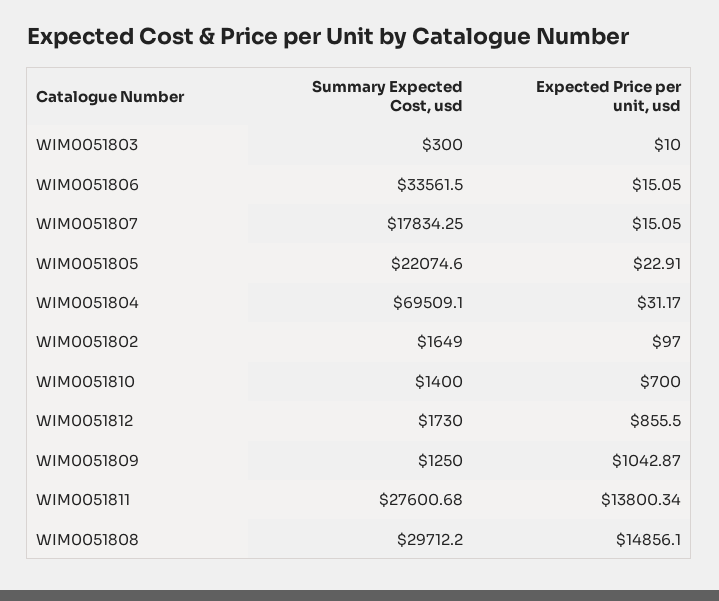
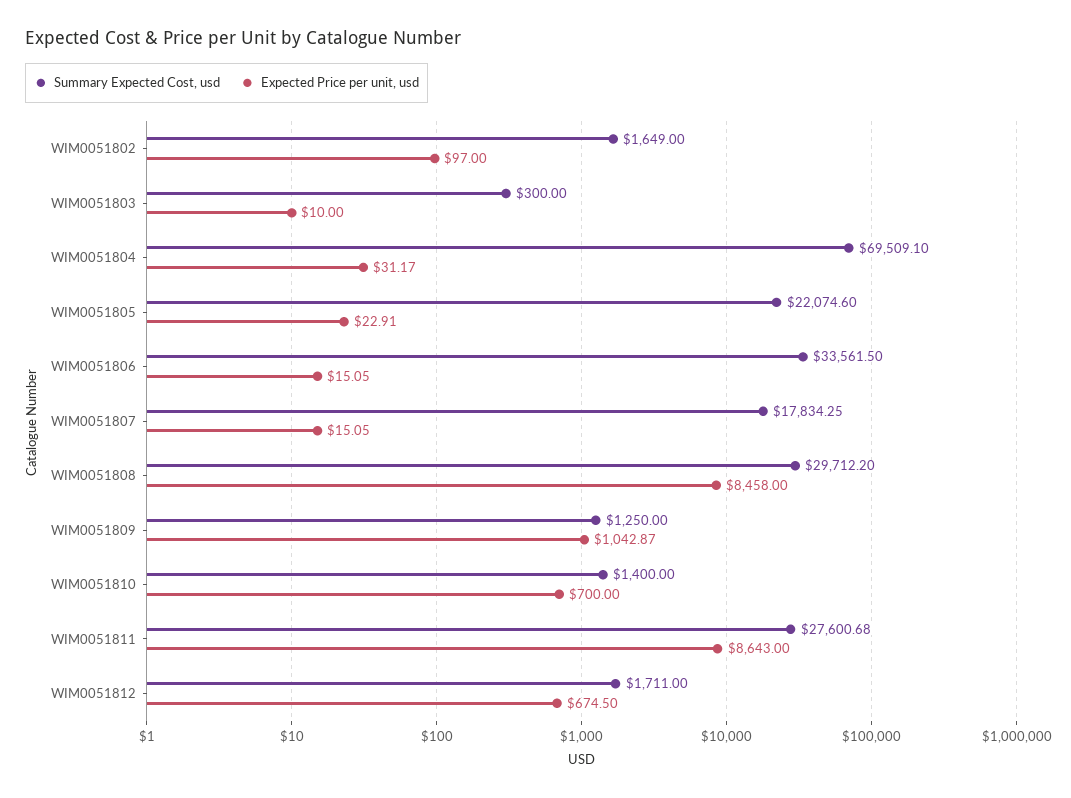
Summary Expected Cost, usd, WIM0051812: 1730 -> 1711
Expected Price per unit, usd, WIM0051812: 855.5 -> 674.5
Expected Price per unit, usd, WIM0051811: 13800.34 -> 8643
Expected Price per unit, usd, WIM0051808: 14856.1 -> 8458

